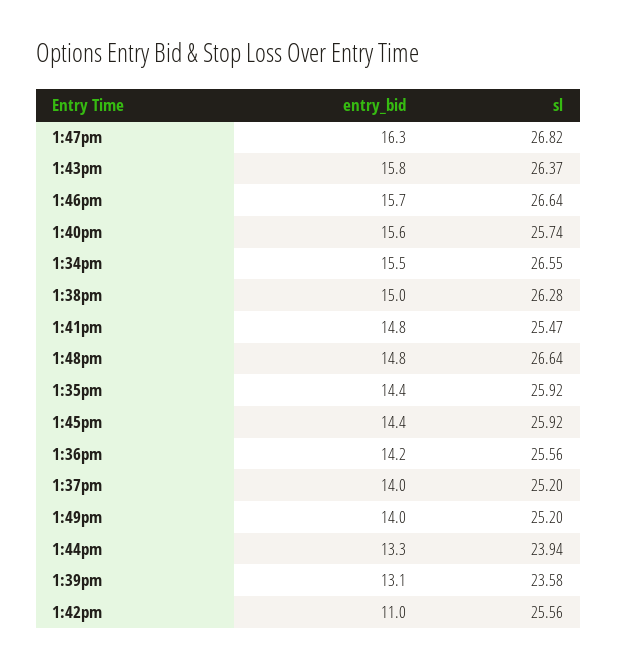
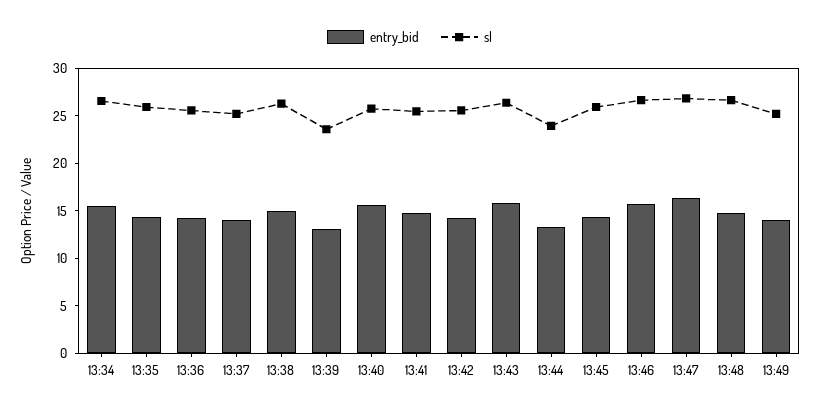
entry_bid, 1:42pm: 11 -> 14

